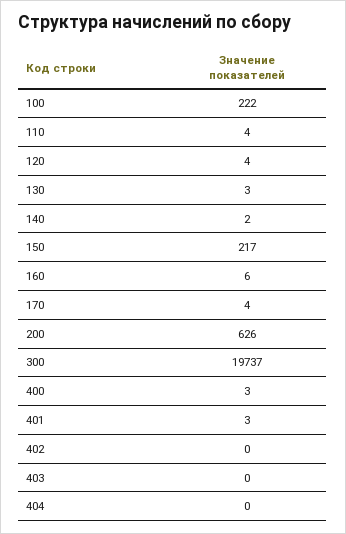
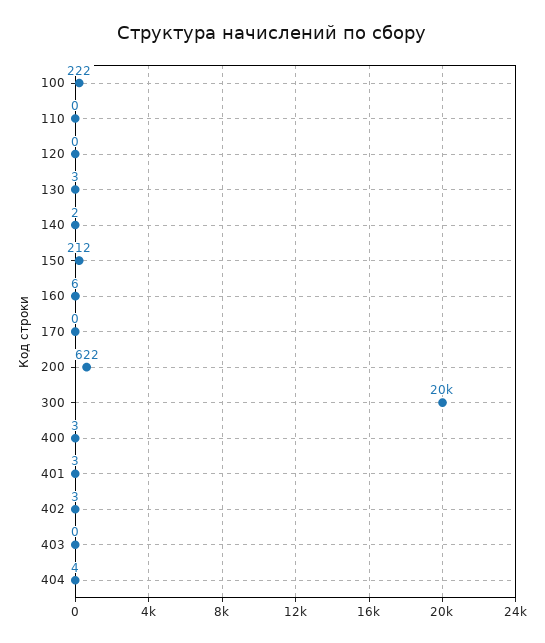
110: 4 -> 0
120: 4 -> 0
150: 217 -> 212
170: 4 -> 0
200: 626 -> 622
402: 0 -> 3
404: 0 -> 4

